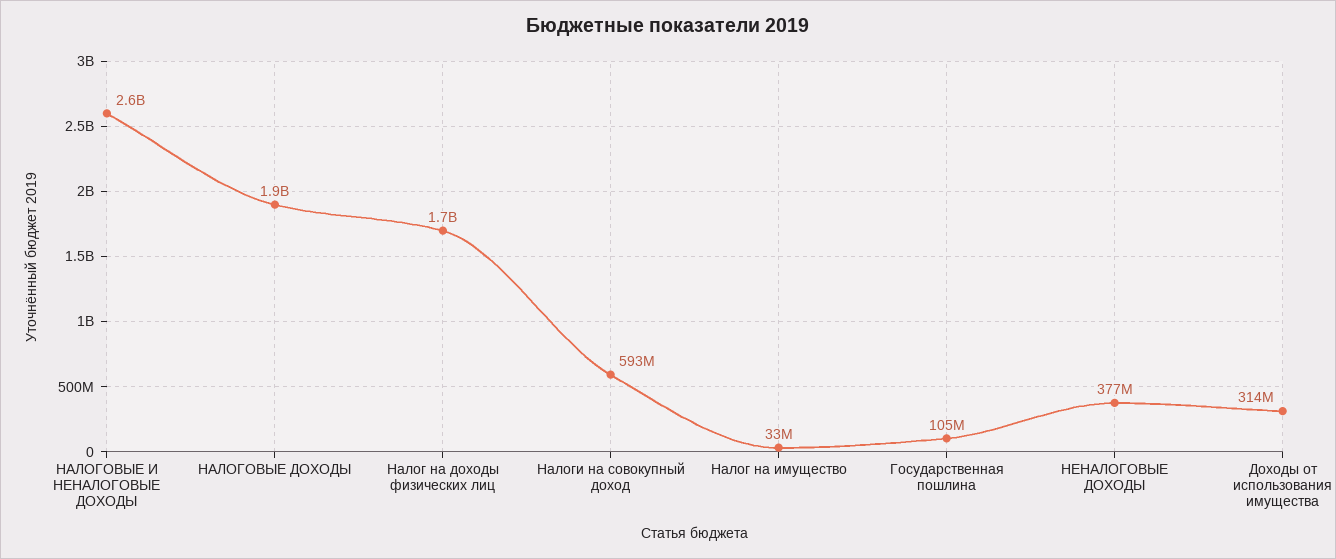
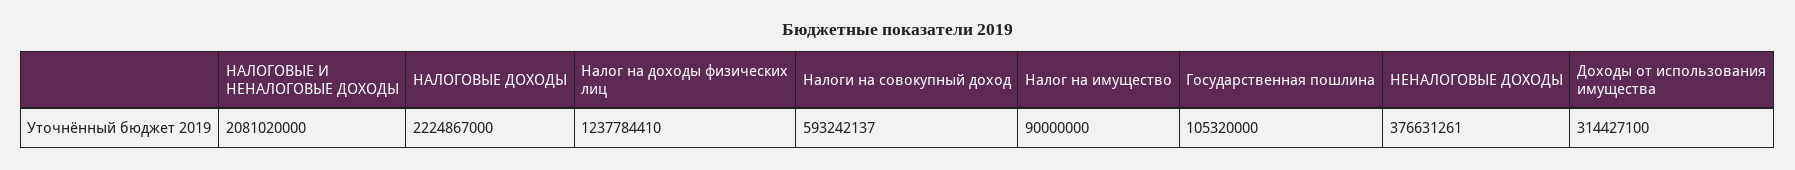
НАЛОГОВЫЕ И НЕНАЛОГОВЫЕ ДОХОДЫ: 2600000000 -> 2081020000
НАЛОГОВЫЕ ДОХОДЫ: 1900000000 -> 2224867000
Налог на доходы физических лиц: 1700000000 -> 1237784410
Налог на имущество: 33000000 -> 90000000

